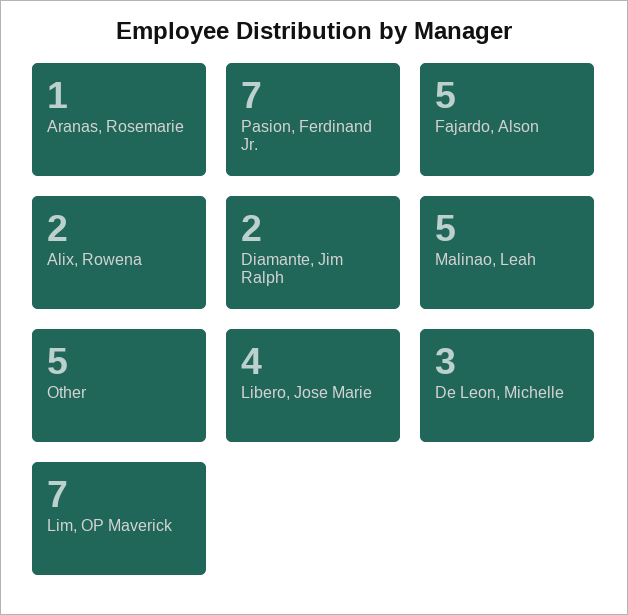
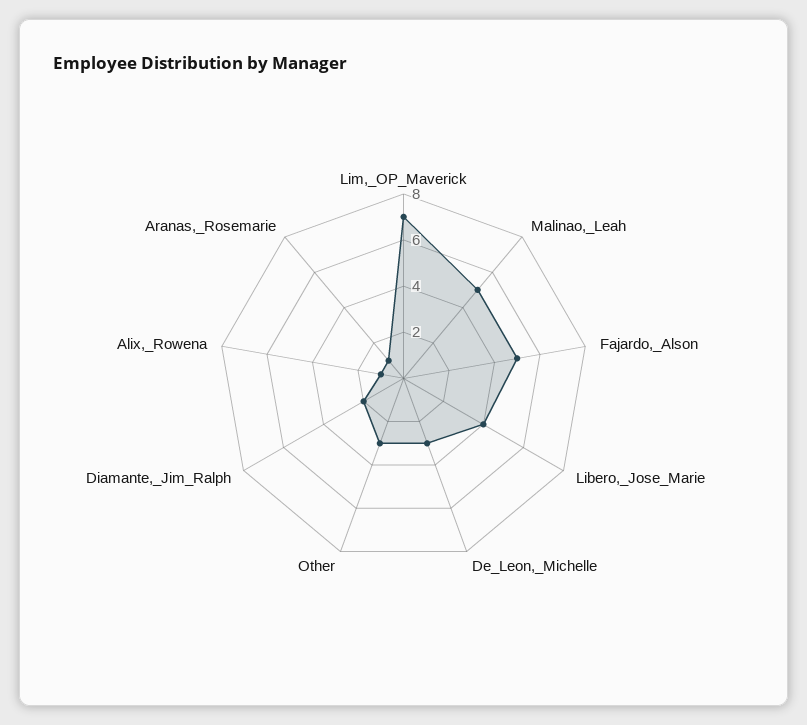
Pasion, Ferdinand Jr.: 7 -> none
Alix, Rowena: 2 -> 1
Other: 5 -> 3

